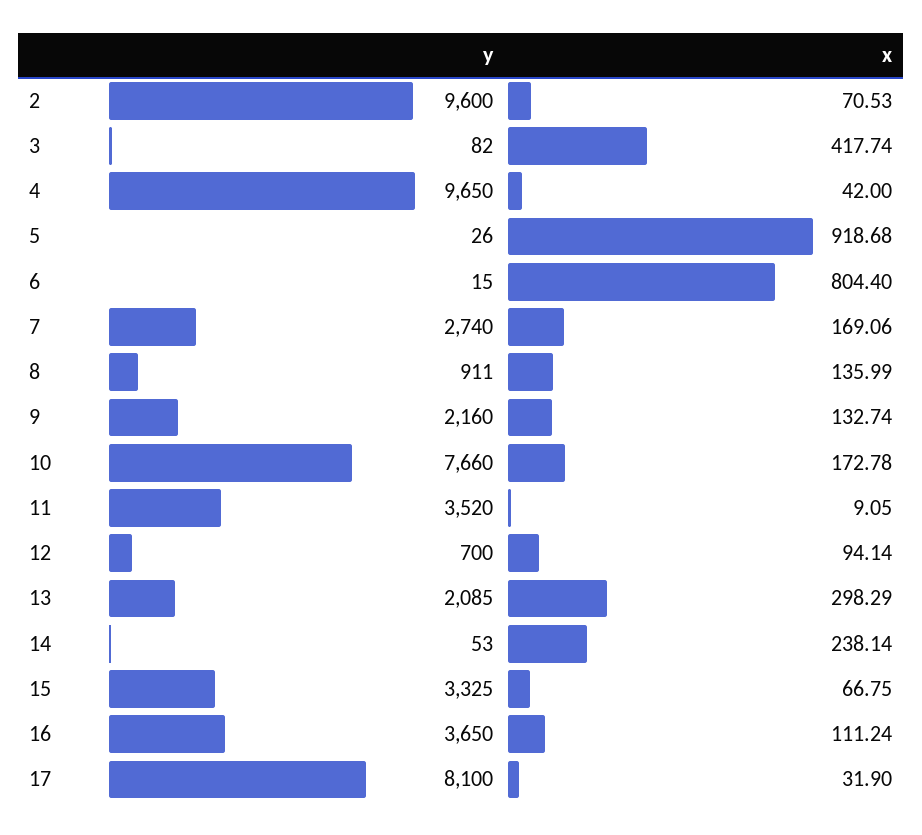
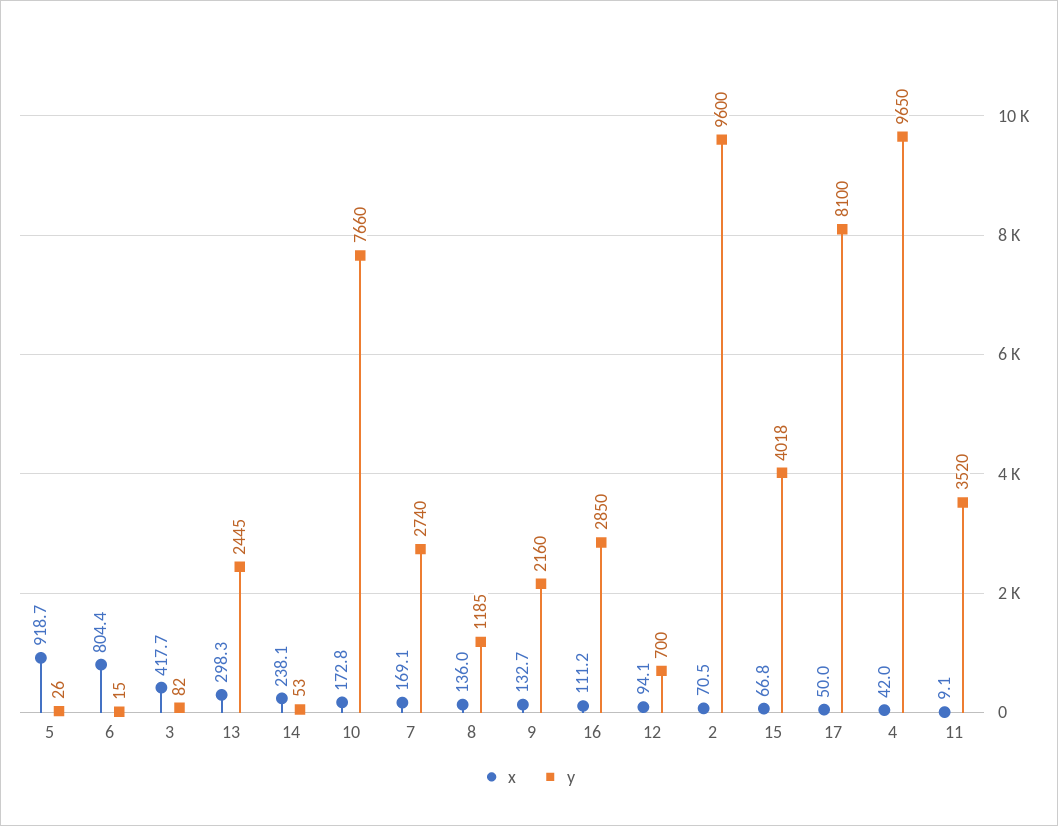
y, 8: 911 -> 1185
y, 13: 2085 -> 2445
y, 15: 3325 -> 4018
y, 16: 3650 -> 2850
x, 17: 31.9 -> 50

